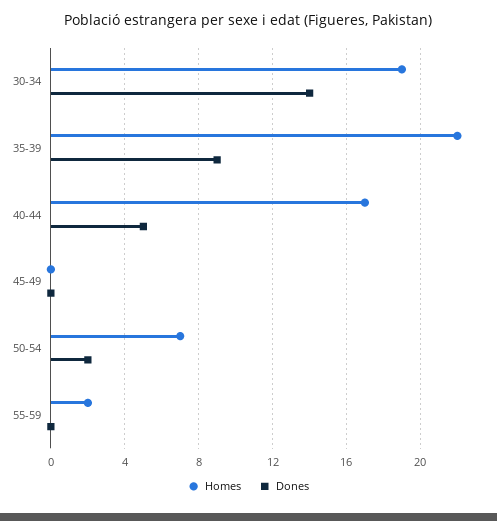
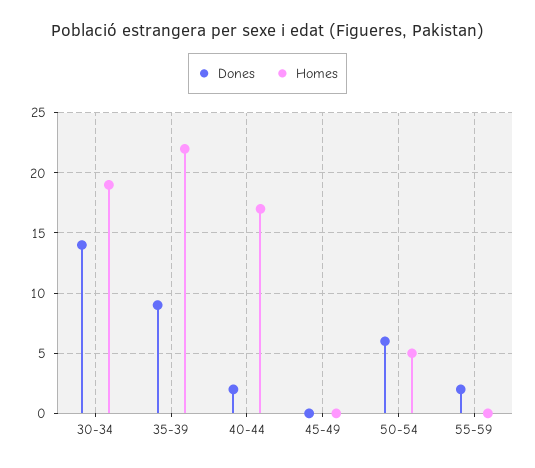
Dones, 40-44: 5 -> 2
Homes, 50-54: 7 -> 5
Dones, 50-54: 2 -> 6
Homes, 55-59: 2 -> 0
Dones, 55-59: 0 -> 2

